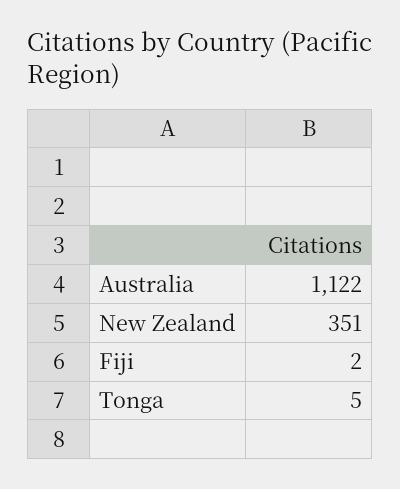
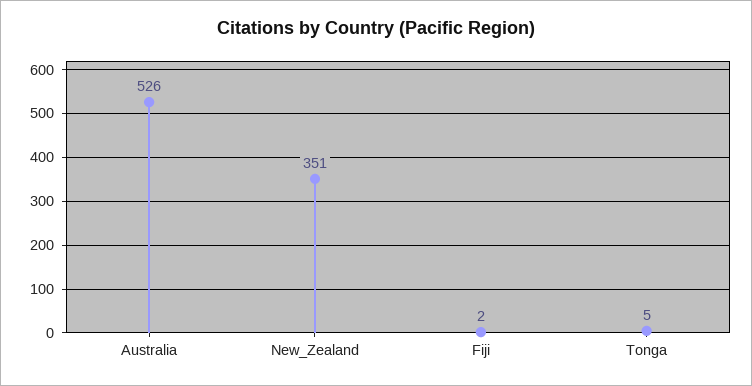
Australia: 1122 -> 526

